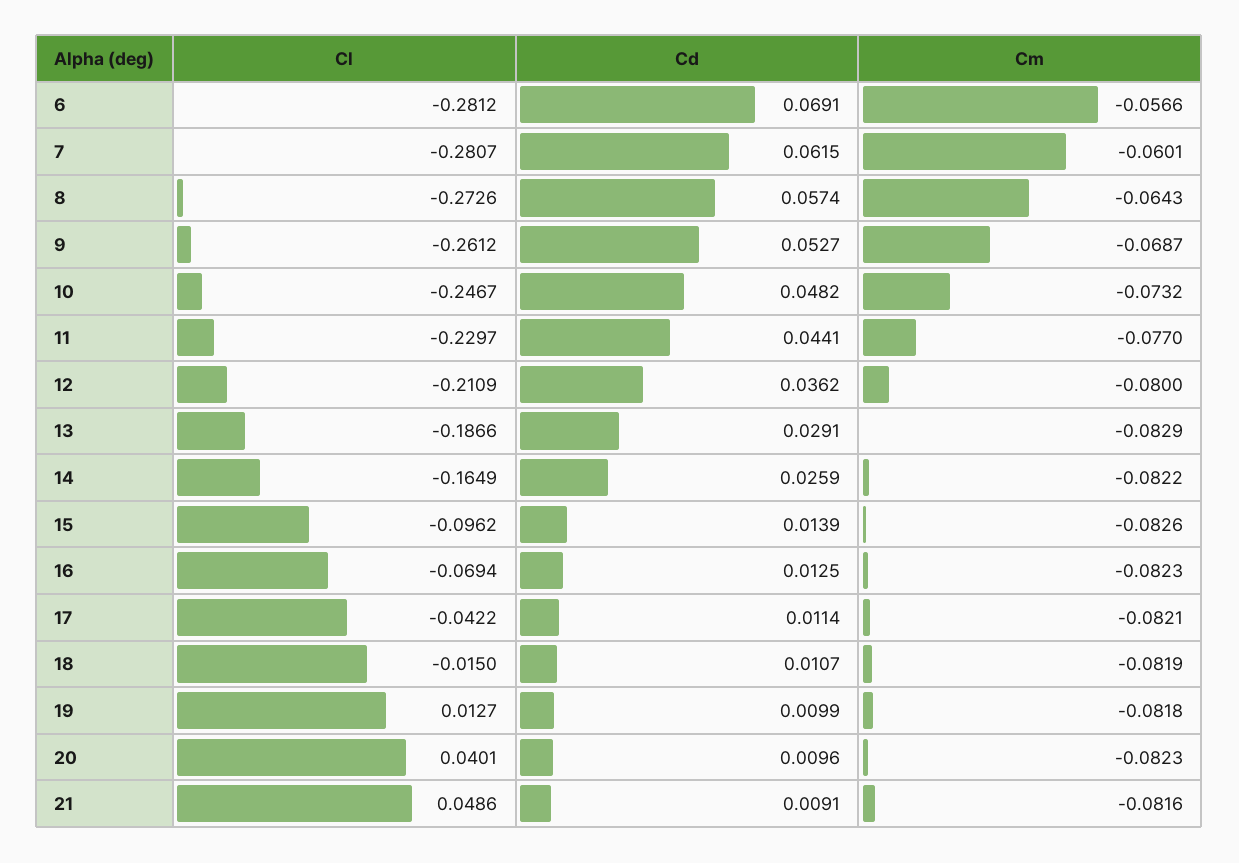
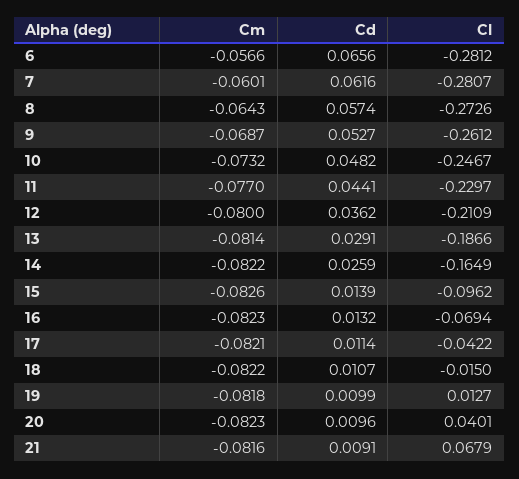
Cd, 6: 0.0691 -> 0.0656
Cd, 7: 0.0615 -> 0.0616
Cm, 13: -0.0829 -> -0.0814
Cd, 16: 0.0125 -> 0.0132
Cm, 18: -0.0819 -> -0.0822
Cl, 21: 0.0486 -> 0.0679

